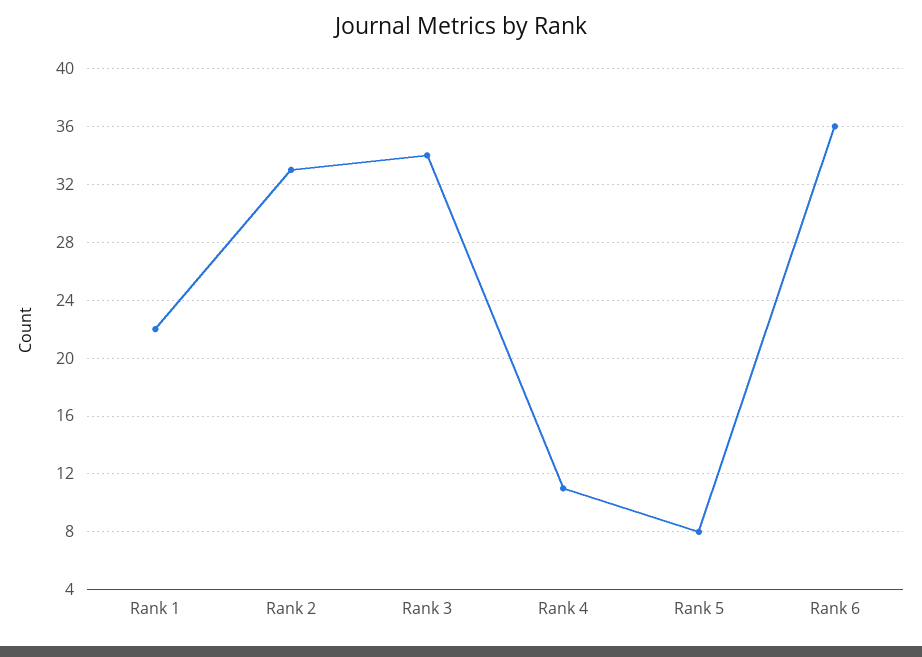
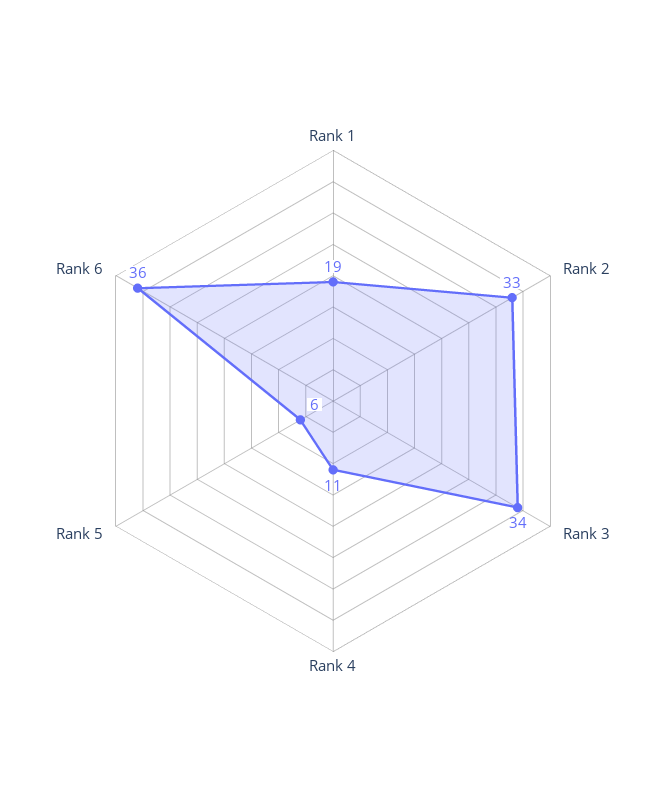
Rank 1: 22 -> 19
Rank 5: 8 -> 6

